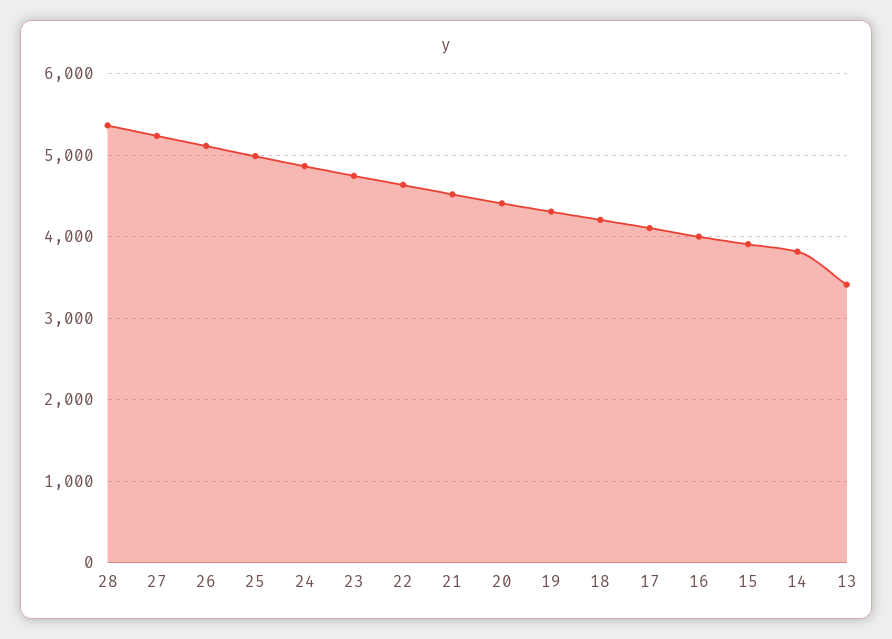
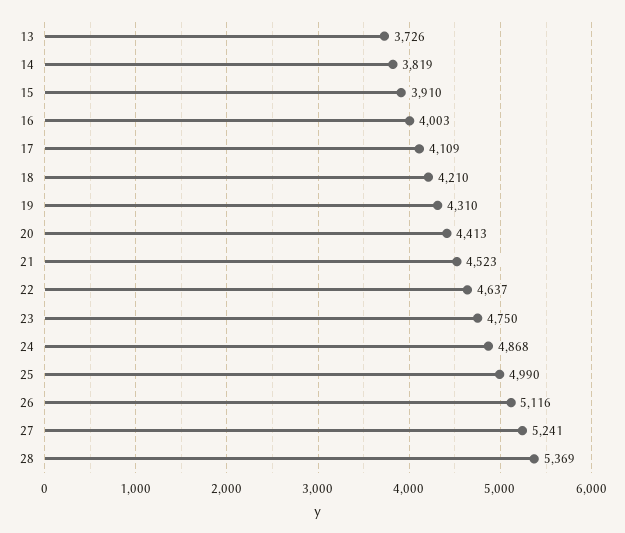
13: 3400 -> 3726

